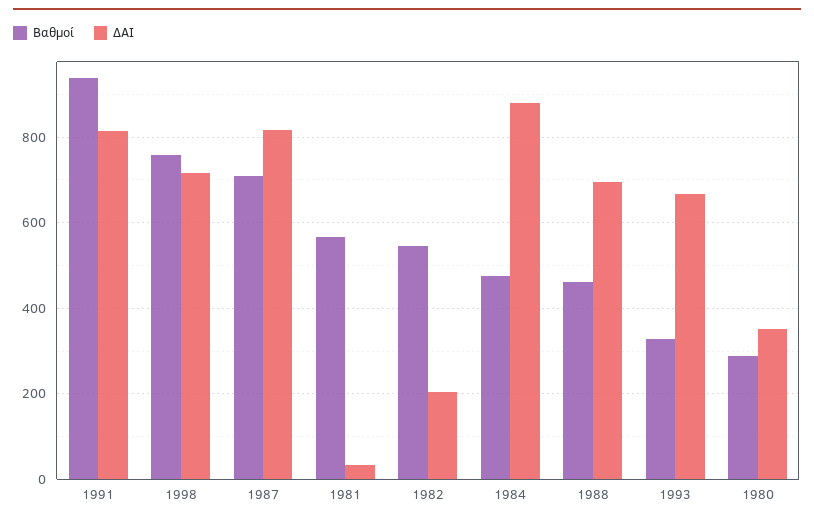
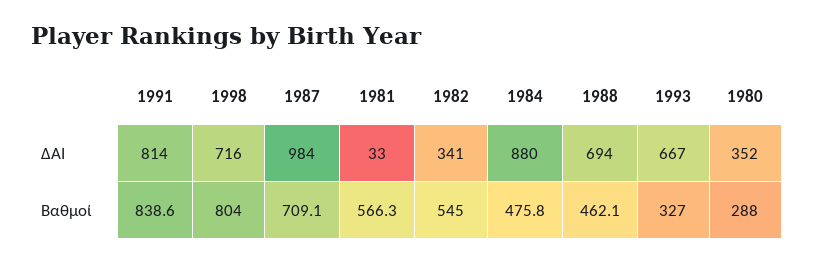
Βαθμοί, 1991: 940 -> 838.6
Βαθμοί, 1998: 760 -> 804
ΔΑΙ, 1987: 820 -> 984
ΔΑΙ, 1982: 200 -> 341

